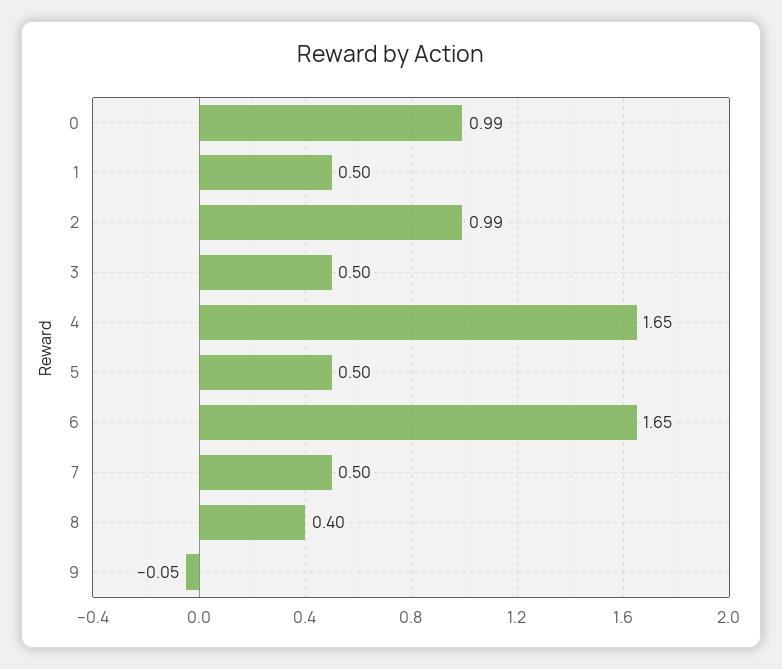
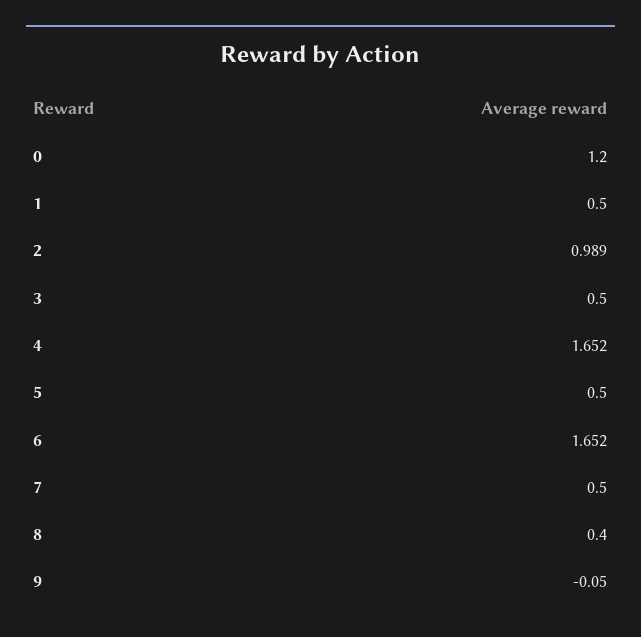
0: 0.99 -> 1.2

